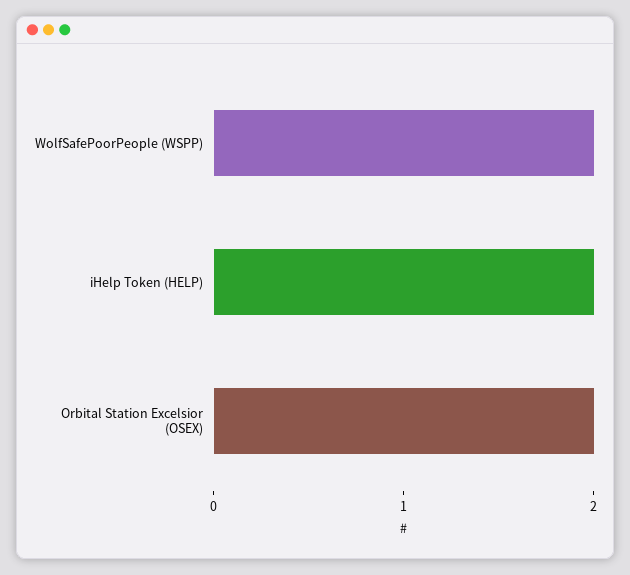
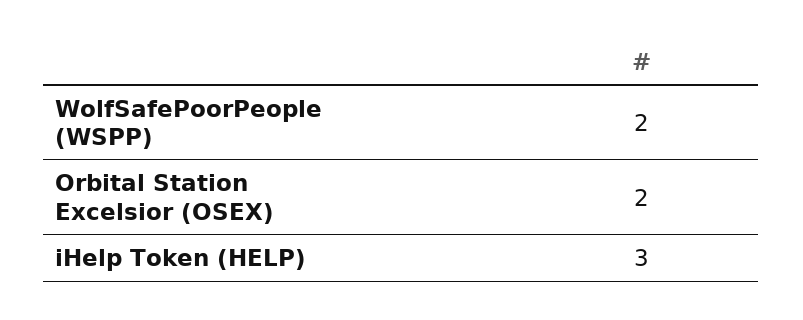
iHelp Token (HELP): 2 -> 3

